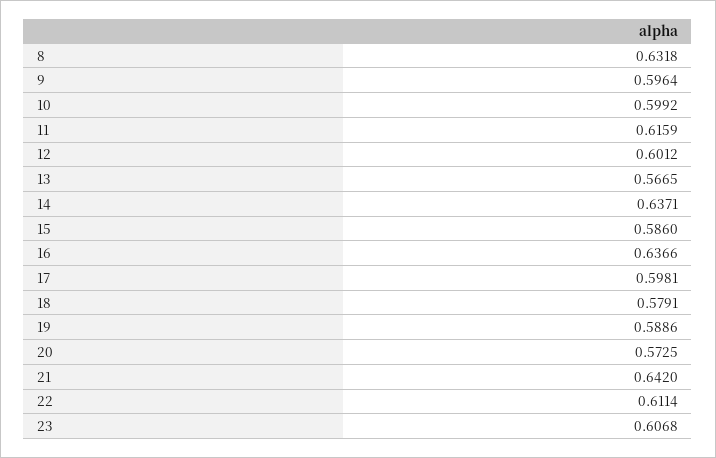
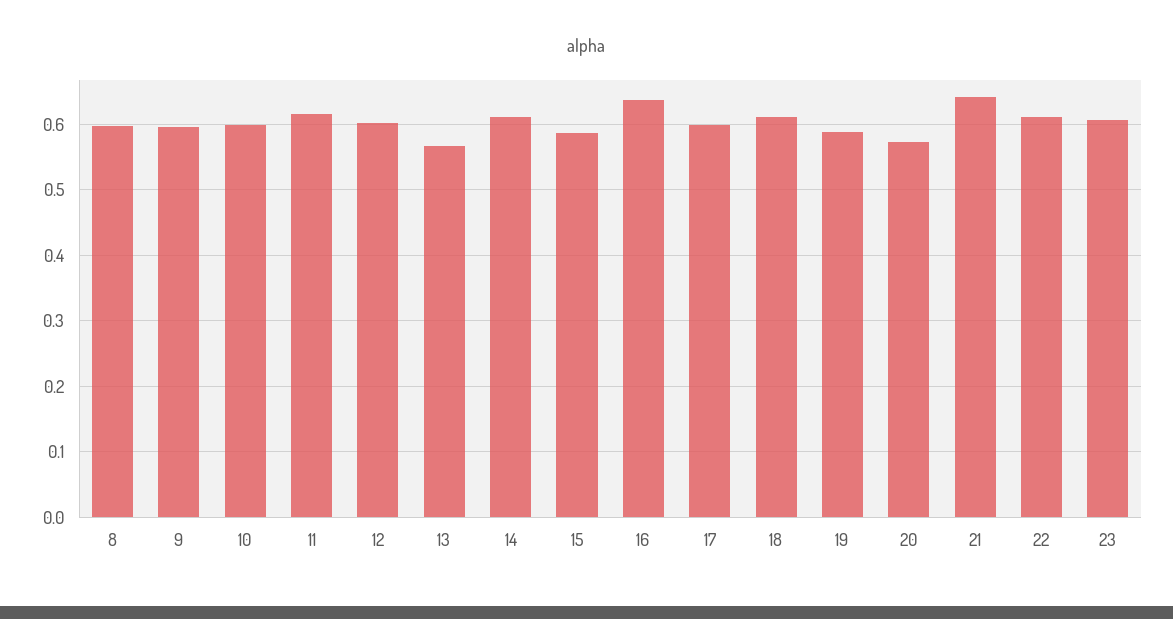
8: 0.6318 -> 0.6
14: 0.6371 -> 0.61
18: 0.5791 -> 0.61

